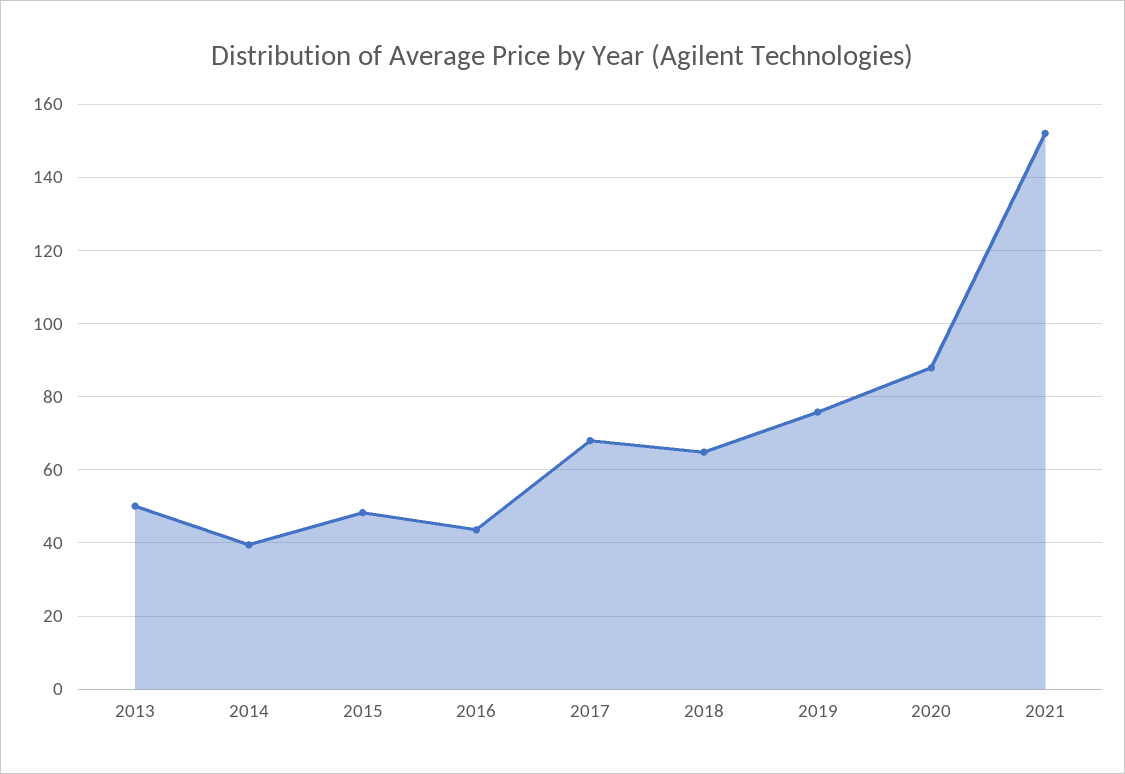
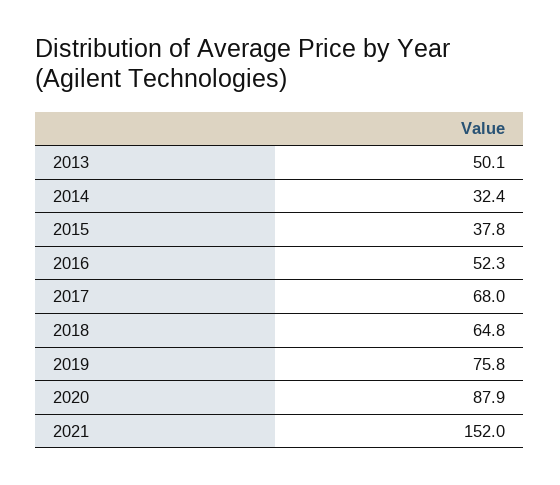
2014: 40 -> 32.4
2015: 48 -> 37.8
2016: 44 -> 52.3

